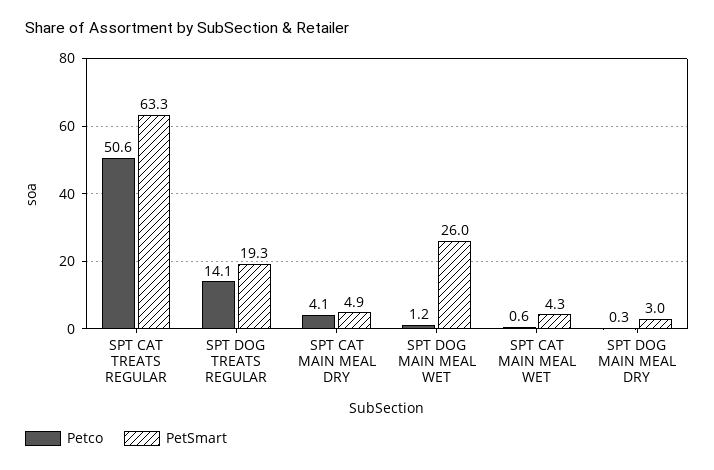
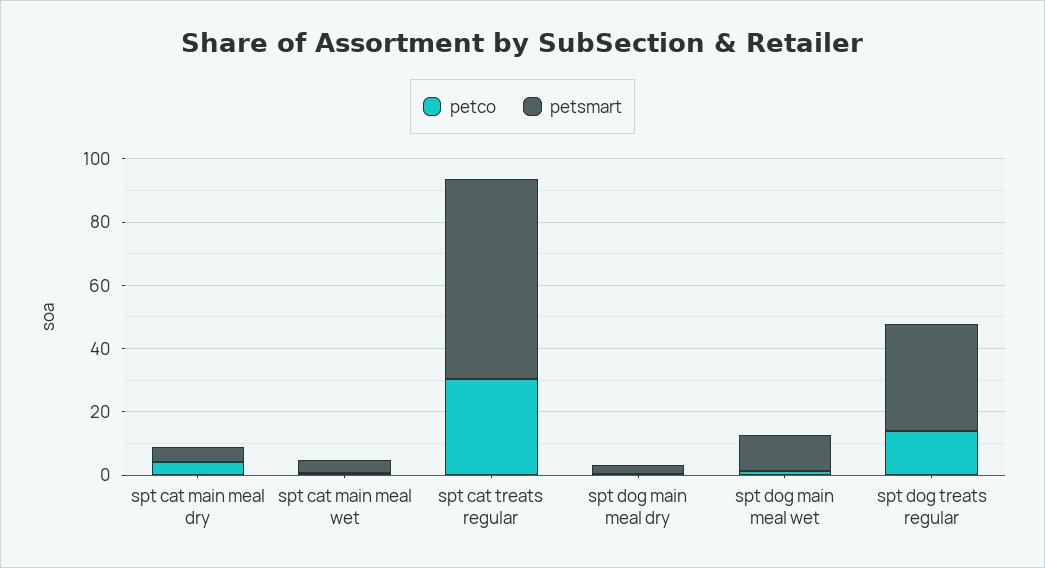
Petco, SPT CAT TREATS REGULAR: 50.6 -> 30
PetSmart, SPT DOG TREATS REGULAR: 19.3 -> 35
PetSmart, SPT DOG MAIN MEAL WET: 26 -> 10

